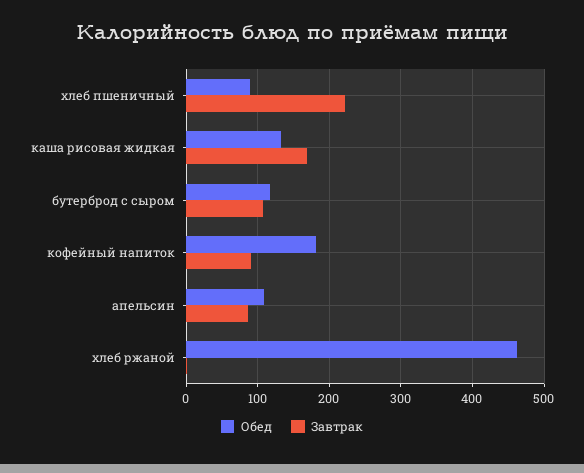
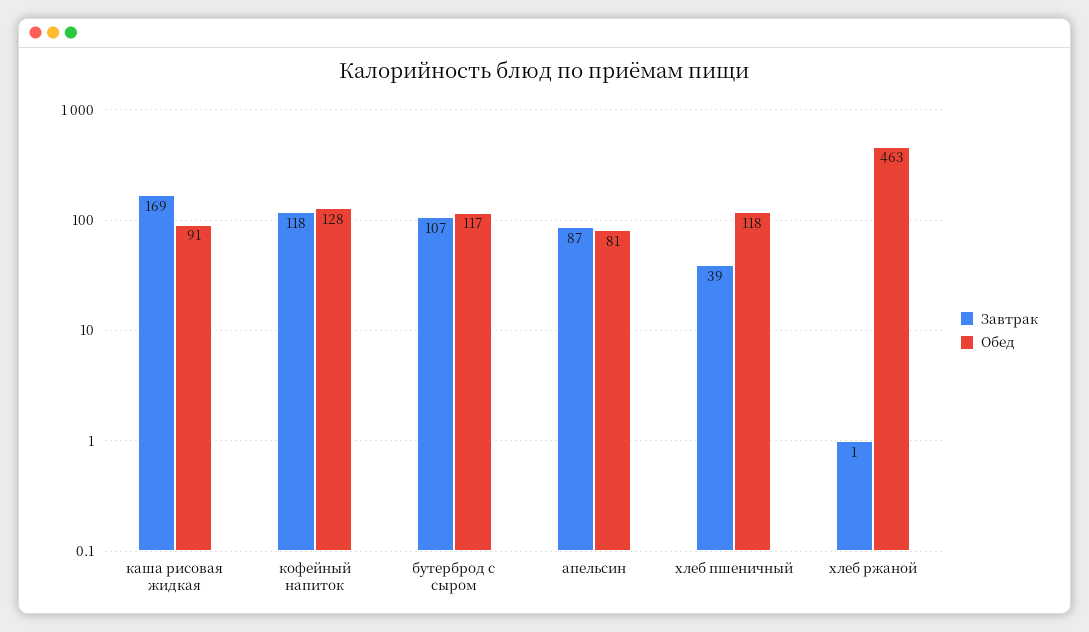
Обед, хлеб пшеничный: 90 -> 118
Завтрак, хлеб пшеничный: 220 -> 39
Обед, каша рисовая жидкая: 130 -> 91
Обед, кофейный напиток: 180 -> 128
Завтрак, кофейный напиток: 90 -> 118
Обед, апельсин: 110 -> 81

